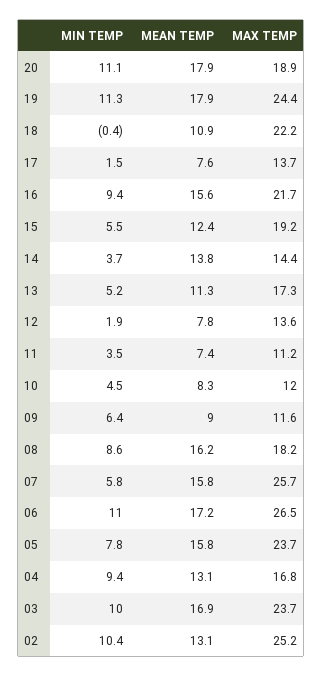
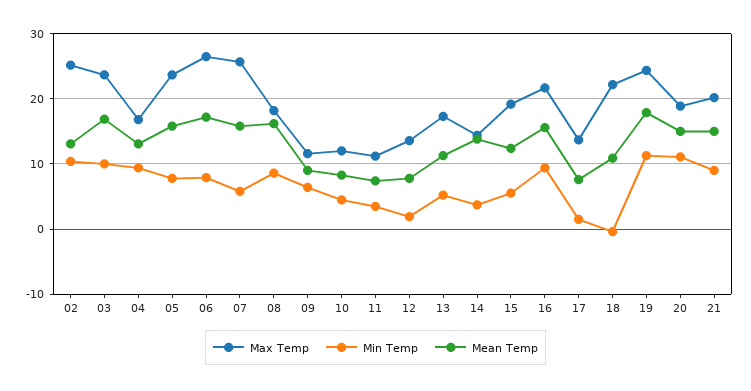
MEAN TEMP, 20: 17.9 -> 15
MIN TEMP, 06: 11 -> 8
MAX TEMP, 21: none -> 20
MIN TEMP, 21: none -> 9
MEAN TEMP, 21: none -> 15

